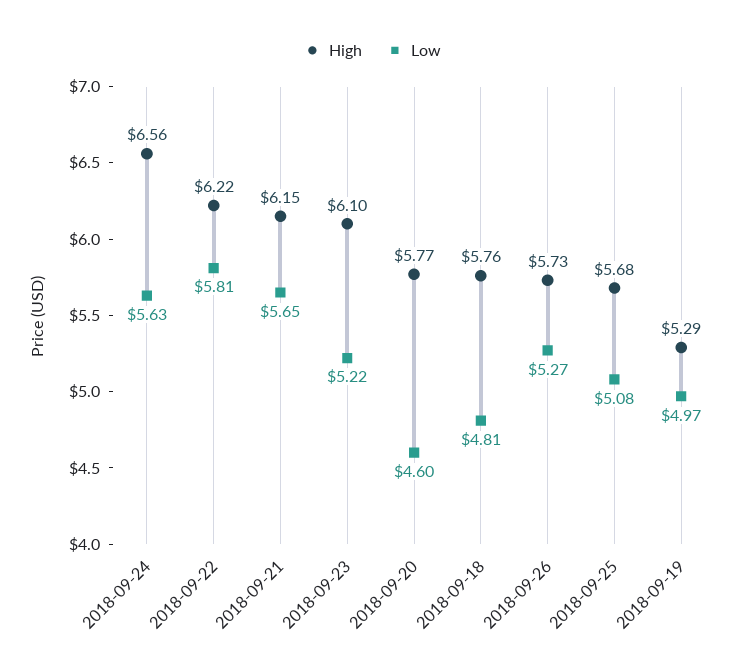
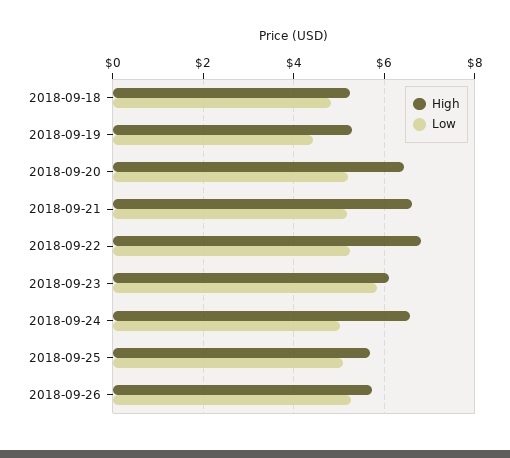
Low, 2018-09-24: 5.63 -> 5
High, 2018-09-22: 6.22 -> 6.8
Low, 2018-09-22: 5.81 -> 5.2
High, 2018-09-21: 6.15 -> 6.6
Low, 2018-09-21: 5.65 -> 5.2
Low, 2018-09-23: 5.22 -> 5.8
High, 2018-09-20: 5.77 -> 6.4
Low, 2018-09-20: 4.6 -> 5.2
High, 2018-09-18: 5.76 -> 5.2
Low, 2018-09-19: 4.97 -> 4.4

